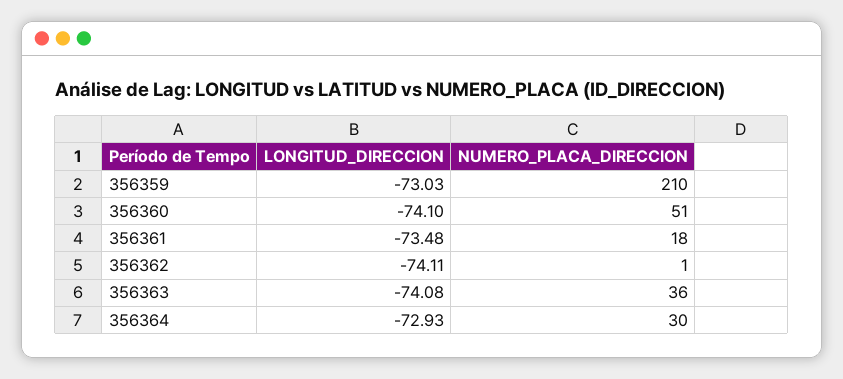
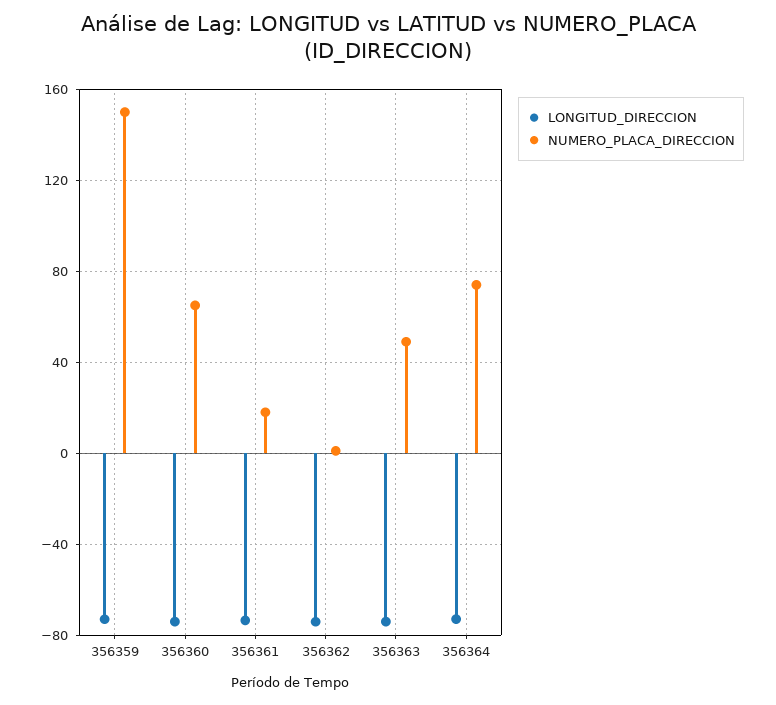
NUMERO_PLACA_DIRECCION, 356359: 210 -> 150
NUMERO_PLACA_DIRECCION, 356360: 51 -> 65
NUMERO_PLACA_DIRECCION, 356363: 36 -> 50
NUMERO_PLACA_DIRECCION, 356364: 30 -> 75

